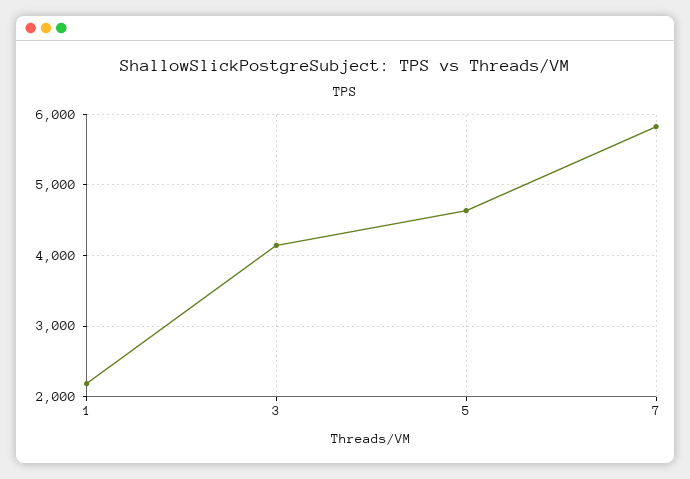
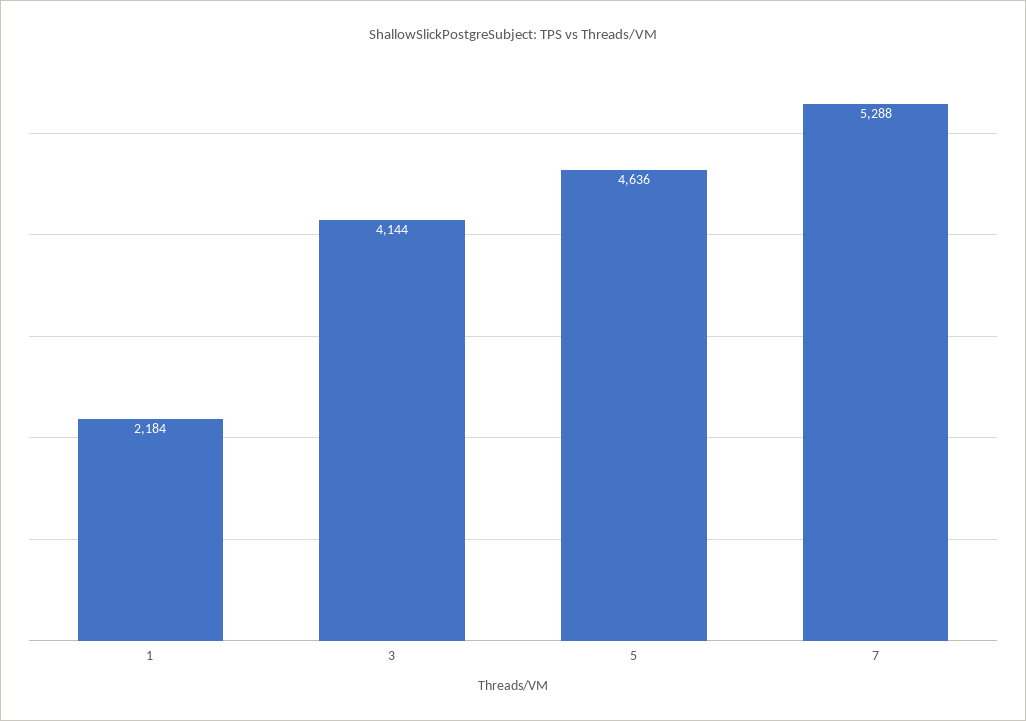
7: 5800 -> 5288

